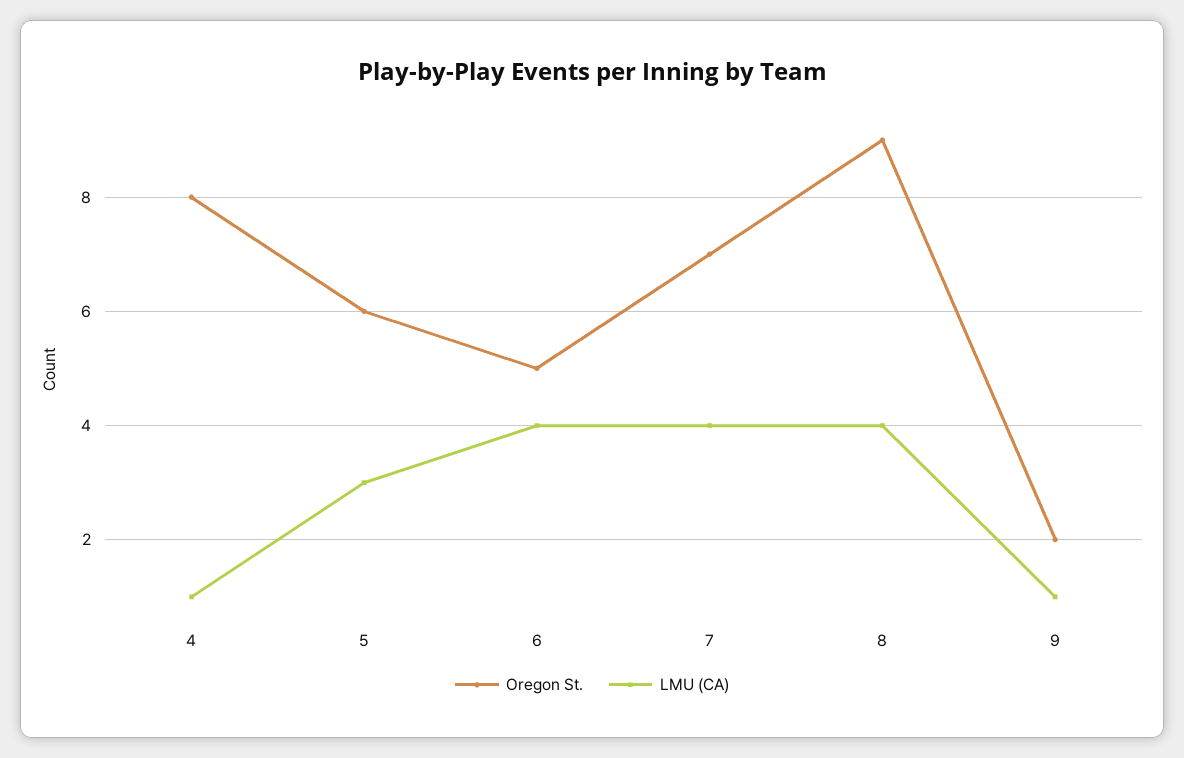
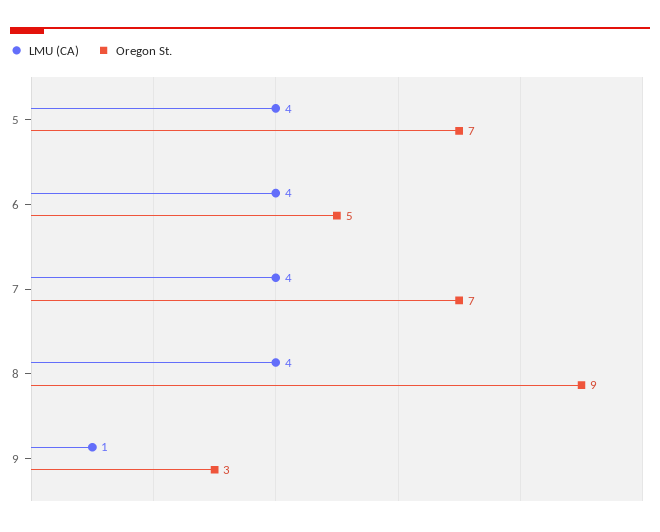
Oregon St., 4: 8 -> none
LMU (CA), 4: 1 -> none
Oregon St., 5: 6 -> 7
LMU (CA), 5: 3 -> 4
Oregon St., 9: 2 -> 3

